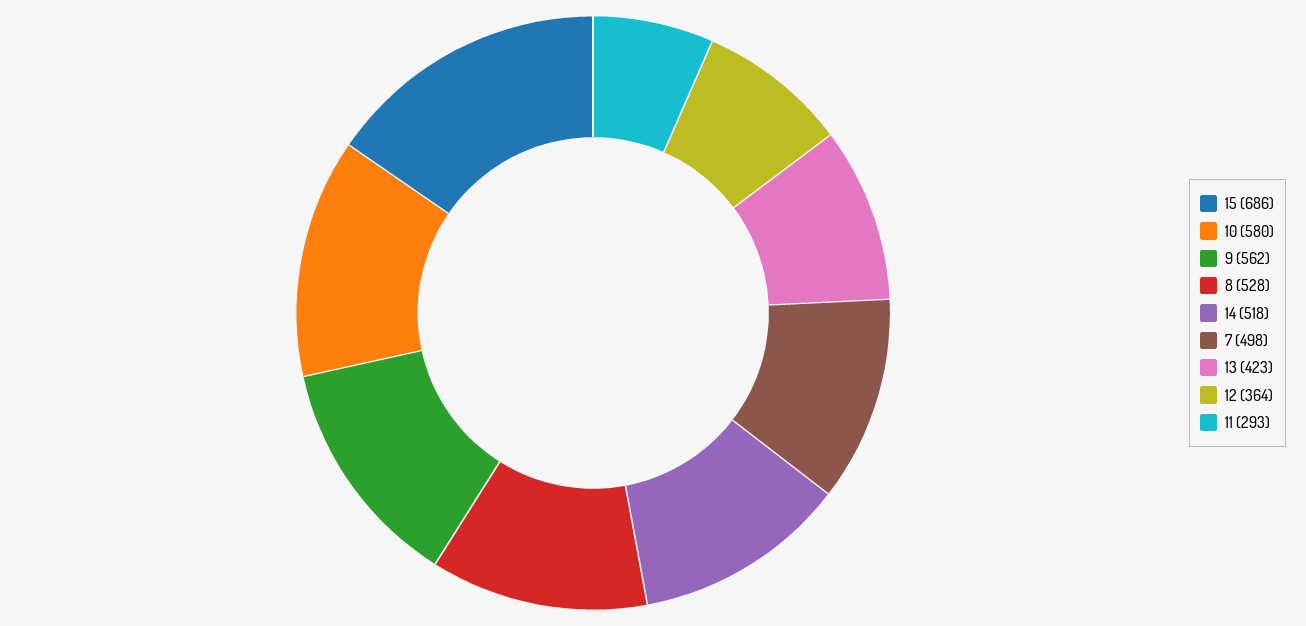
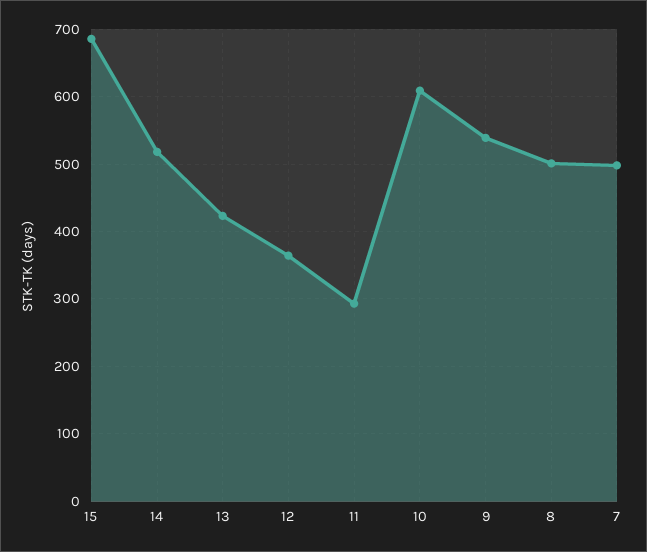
10: 580 -> 610
9: 562 -> 540
8: 528 -> 500

